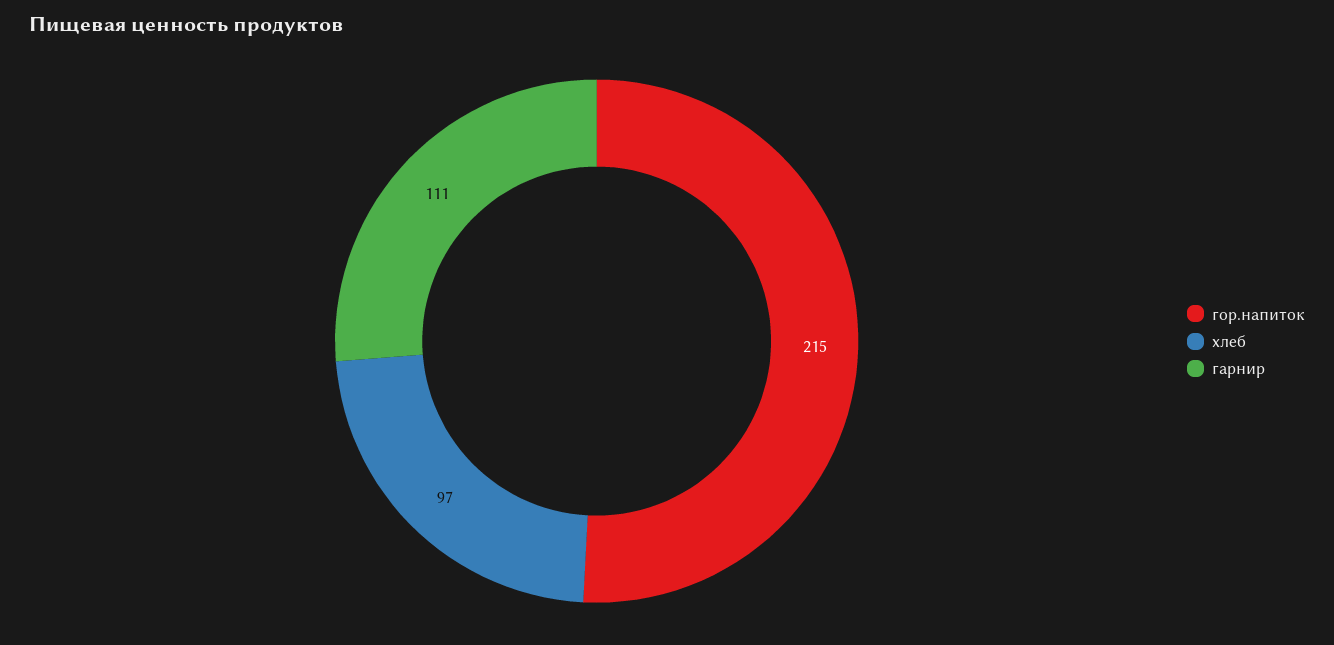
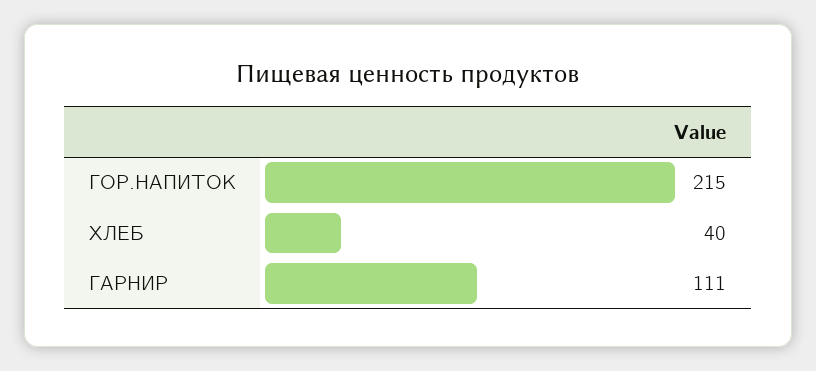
хлеб: 97 -> 40

